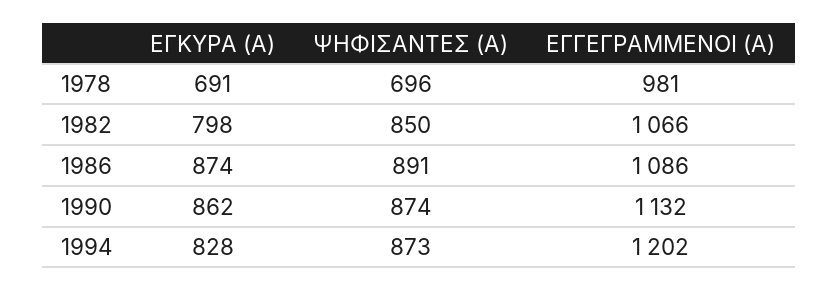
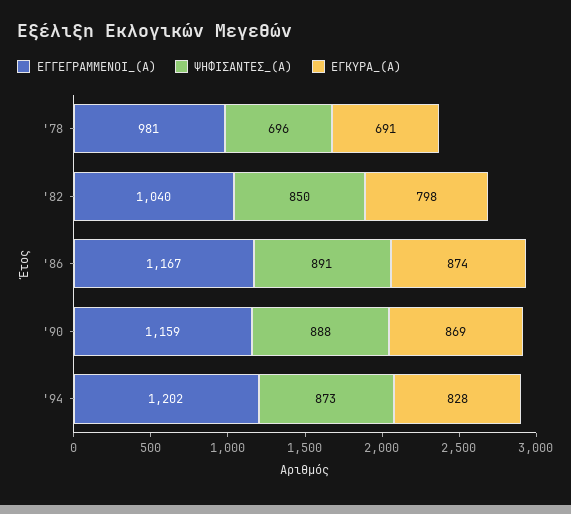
ΕΓΓΕΓΡΑΜΜΕΝΟΙ (Α), 1982: 1066 -> 1040
ΕΓΓΕΓΡΑΜΜΕΝΟΙ (Α), 1986: 1086 -> 1167
ΕΓΚΥΡΑ (Α), 1990: 862 -> 869
ΨΗΦΙΣΑΝΤΕΣ (Α), 1990: 874 -> 888
ΕΓΓΕΓΡΑΜΜΕΝΟΙ (Α), 1990: 1132 -> 1159

